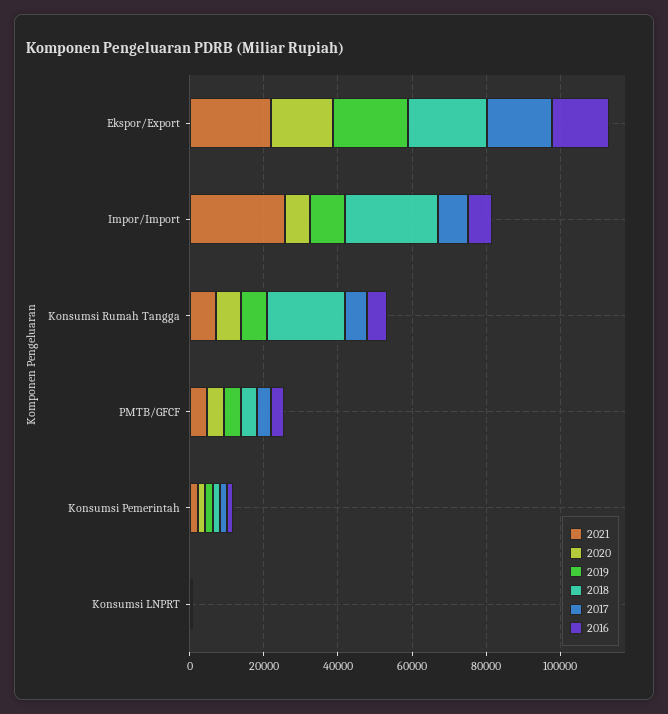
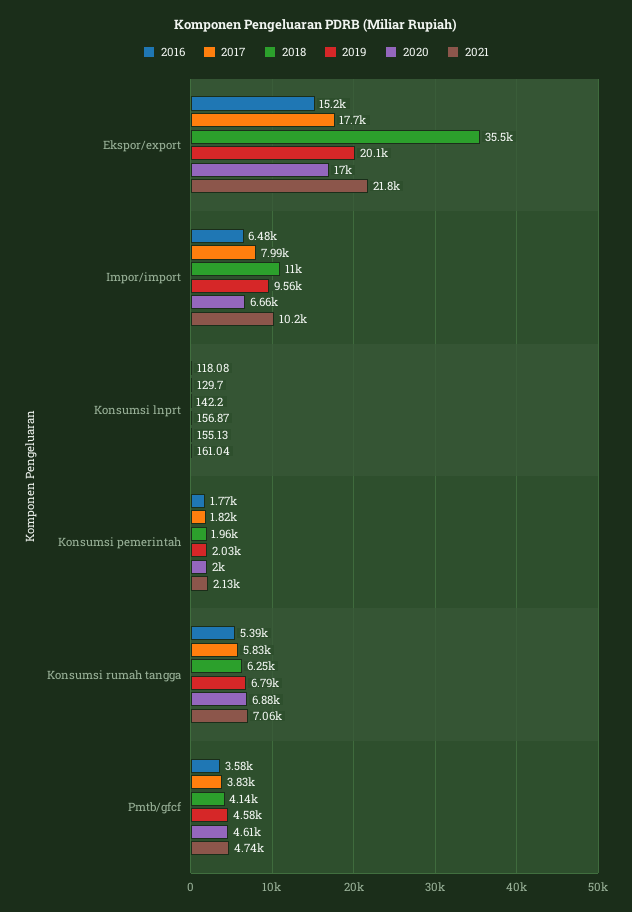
2018, Ekspor/Export: 20000 -> 35500
2021, Impor/Import: 25000 -> 10200
2018, Impor/Import: 25000 -> 11000
2018, Konsumsi Rumah Tangga: 20000 -> 6250

